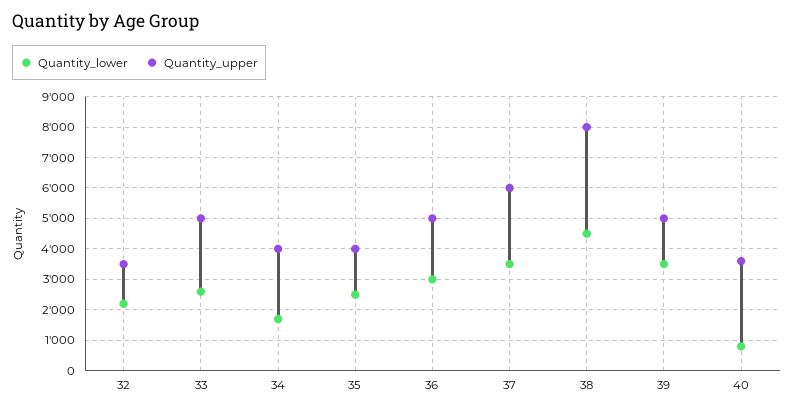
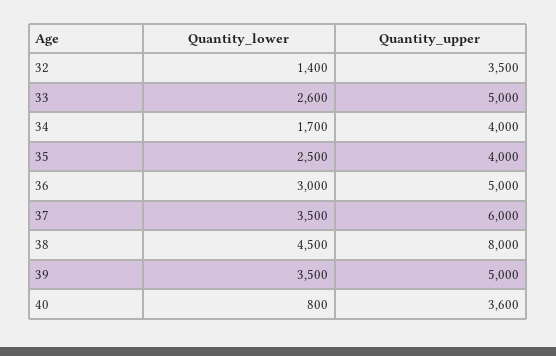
Quantity_lower, 32: 2200 -> 1400

